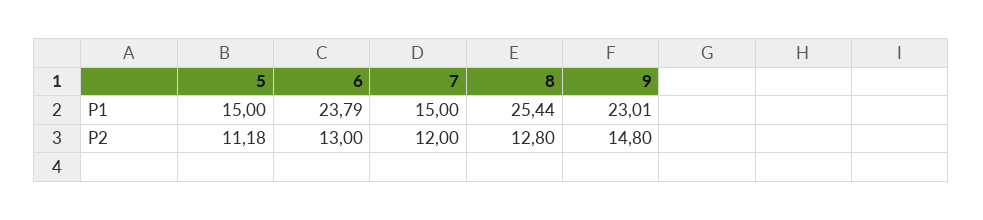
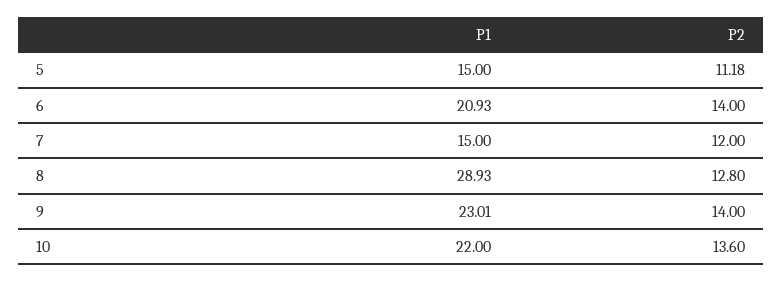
6, P1: 23.79 -> 20.93
8, P1: 25.44 -> 28.93
6, P2: 13 -> 14
9, P2: 14.8 -> 14
10, P1: none -> 22
10, P2: none -> 13.6

